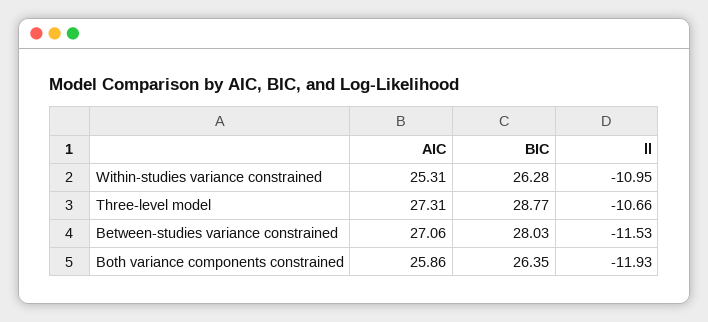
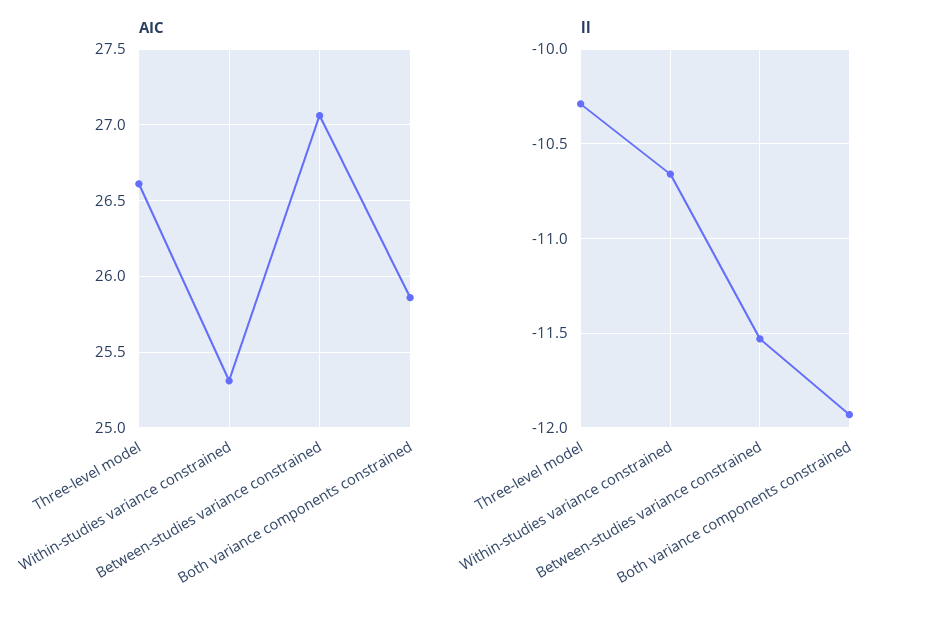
BIC, Within-studies variance constrained: 26.28 -> none
ll, Within-studies variance constrained: -10.95 -> -10.65
AIC, Three-level model: 27.31 -> 26.6
BIC, Three-level model: 28.77 -> none
ll, Three-level model: -10.66 -> -10.3
BIC, Between-studies variance constrained: 28.03 -> none
BIC, Both variance components constrained: 26.35 -> none

